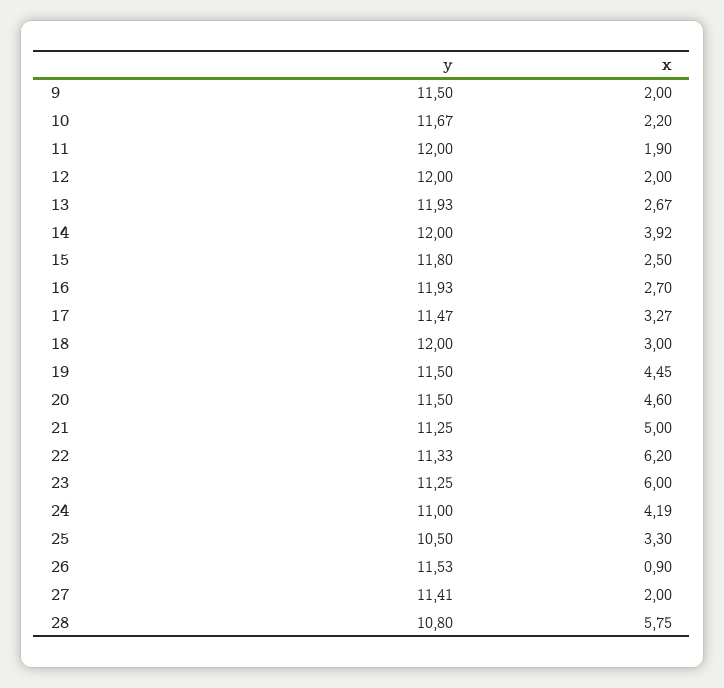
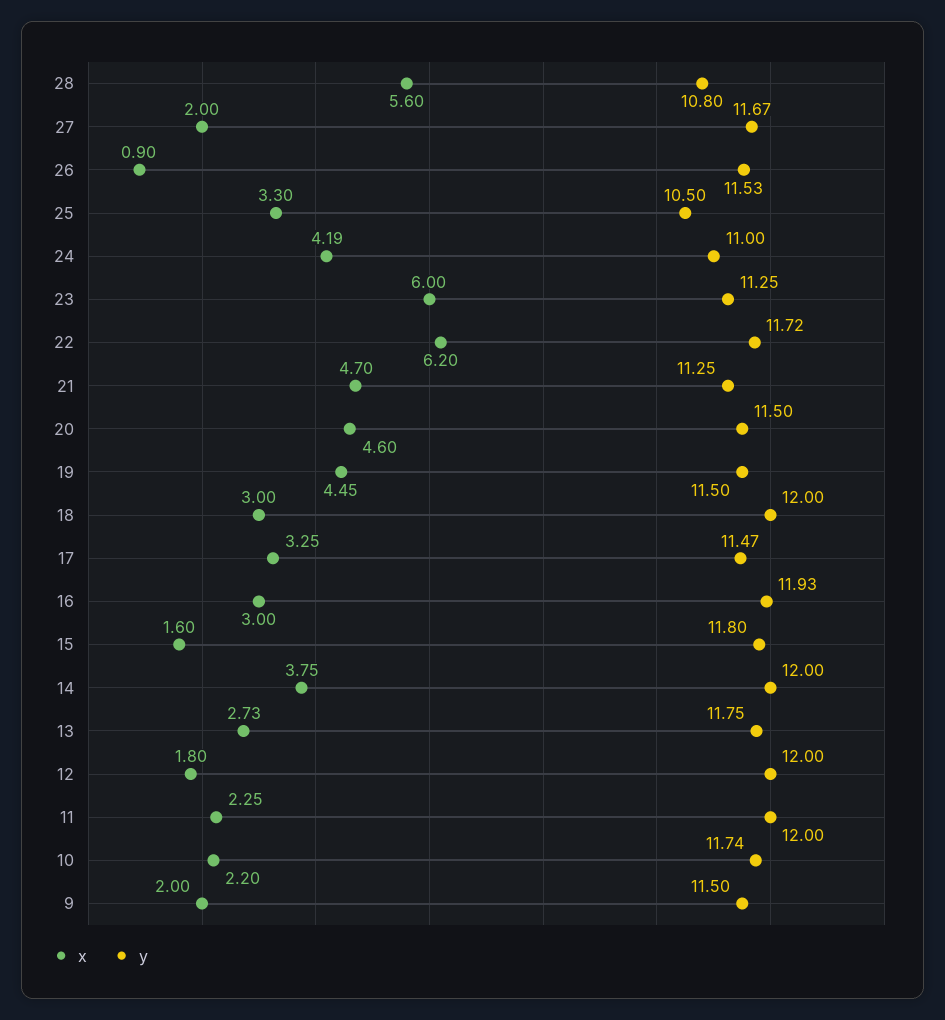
y, 10: 11.67 -> 11.74
x, 11: 1.9 -> 2.25
x, 12: 2 -> 1.8
y, 13: 11.93 -> 11.75
x, 13: 2.67 -> 2.73
x, 14: 3.92 -> 3.75
x, 15: 2.5 -> 1.6
x, 16: 2.7 -> 3
x, 17: 3.27 -> 3.25
x, 21: 5 -> 4.7
y, 22: 11.33 -> 11.72
y, 27: 11.41 -> 11.67
x, 28: 5.75 -> 5.6

